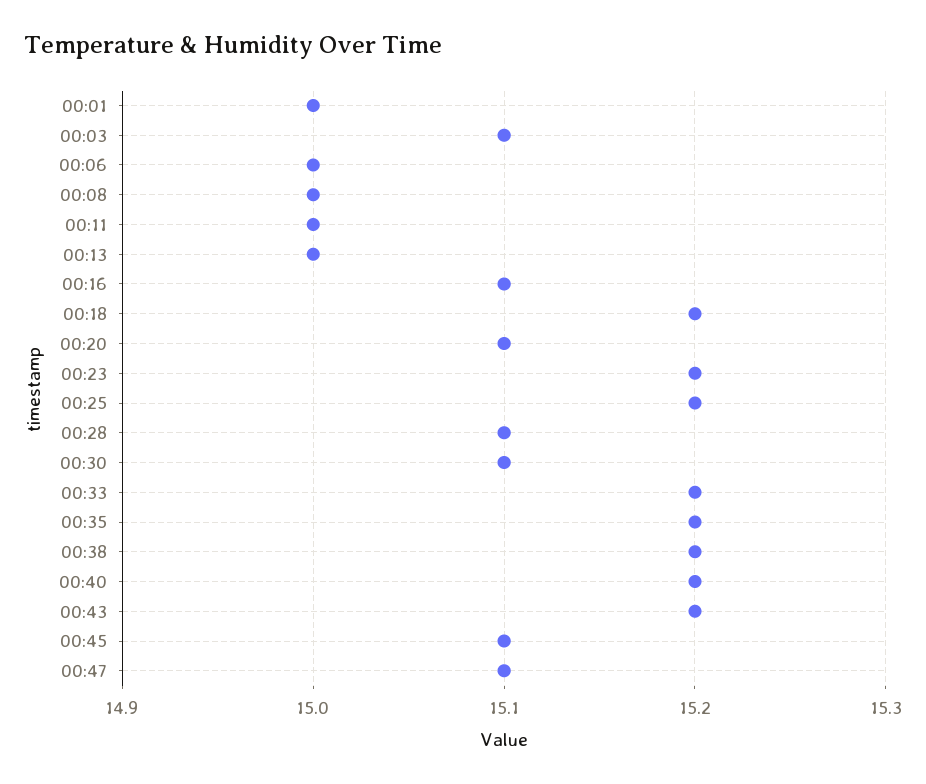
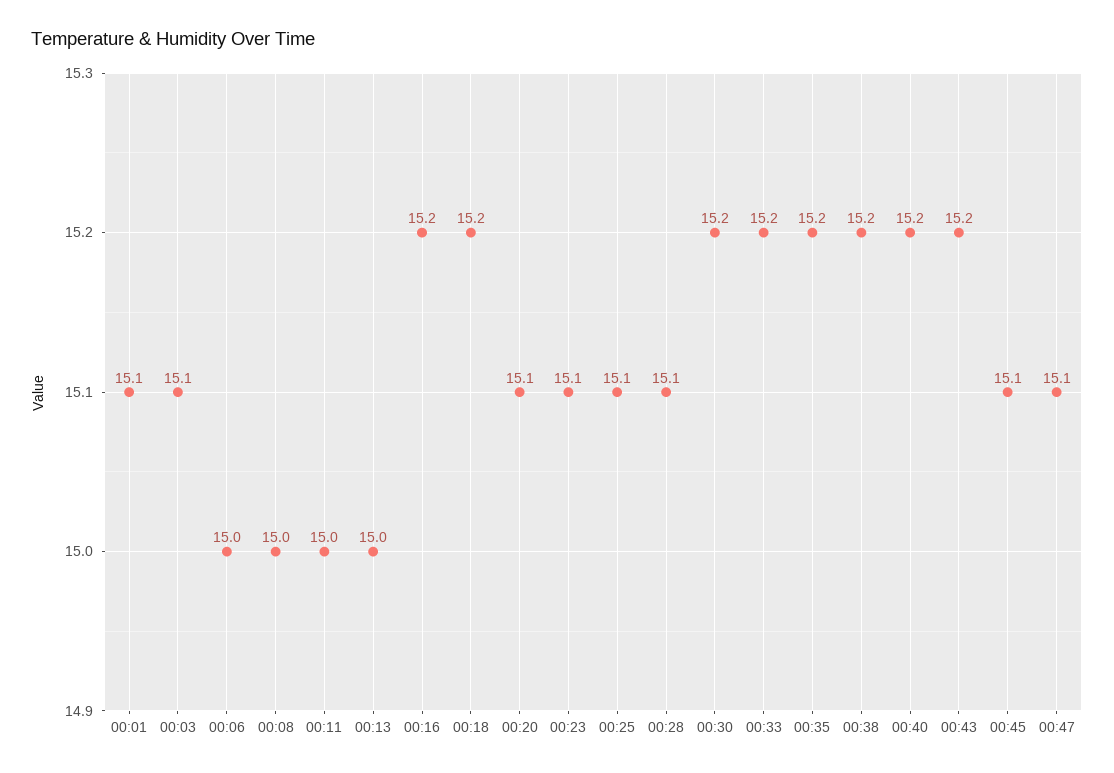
00:01: 15 -> 15.1
00:16: 15.1 -> 15.2
00:23: 15.2 -> 15.1
00:25: 15.2 -> 15.1
00:30: 15.1 -> 15.2

